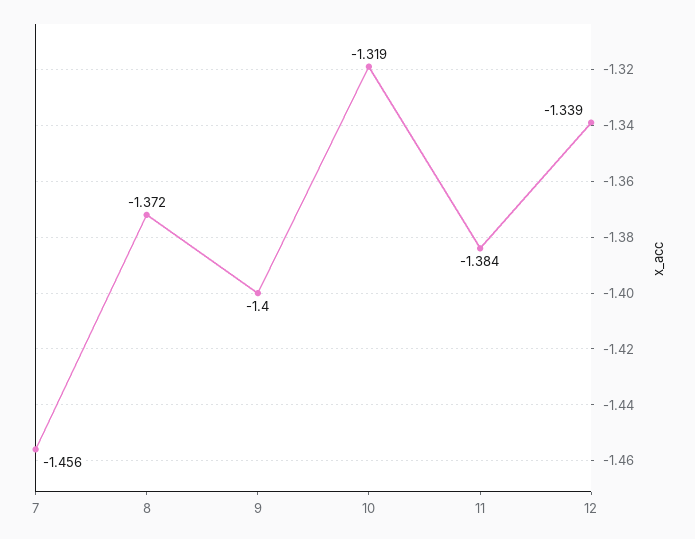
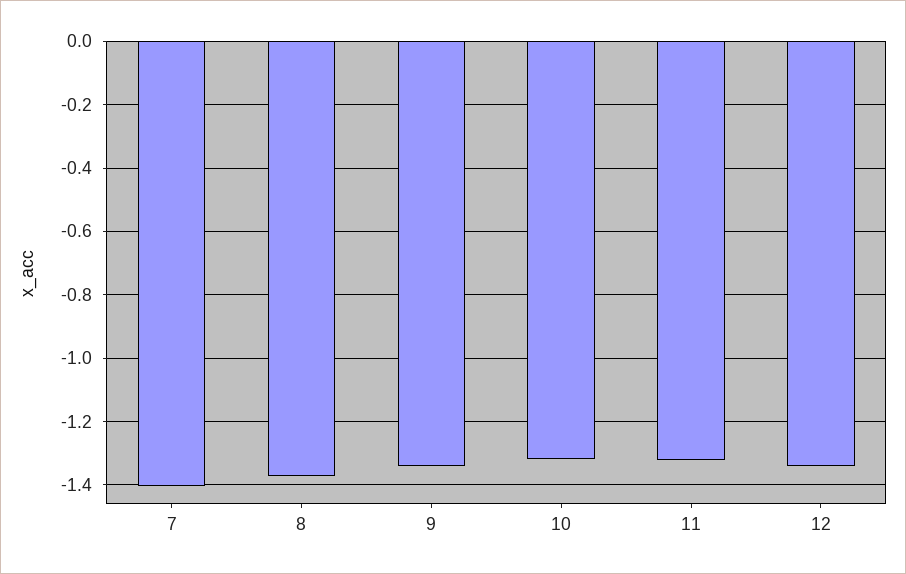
7: -1.456 -> -1.4
9: -1.4 -> -1.34
11: -1.384 -> -1.32

